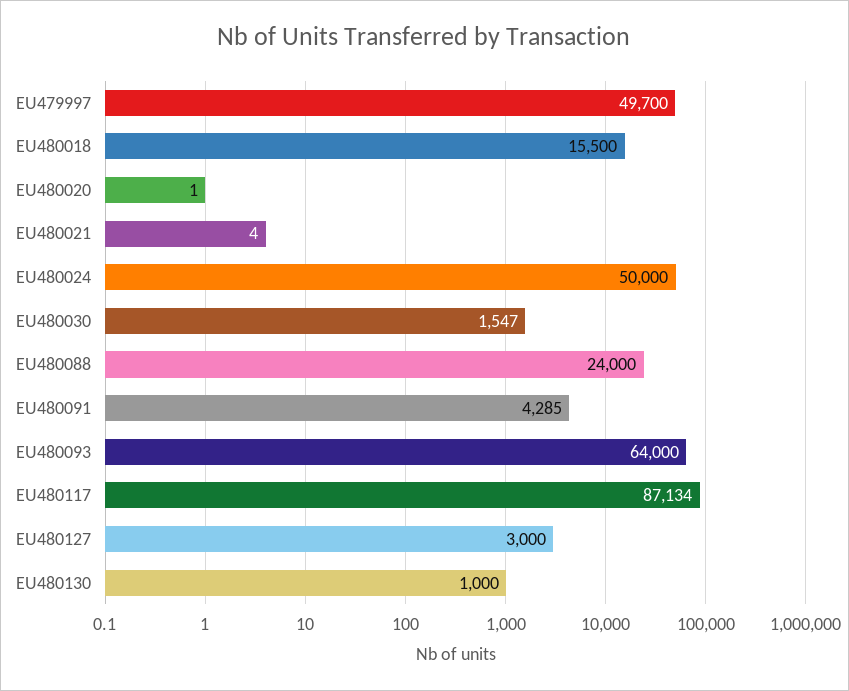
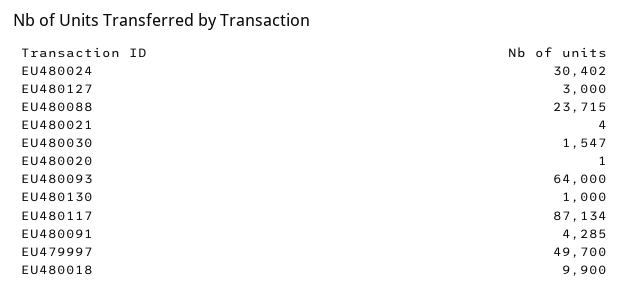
EU480018: 15500 -> 9900
EU480024: 50000 -> 30402
EU480088: 24000 -> 23715

